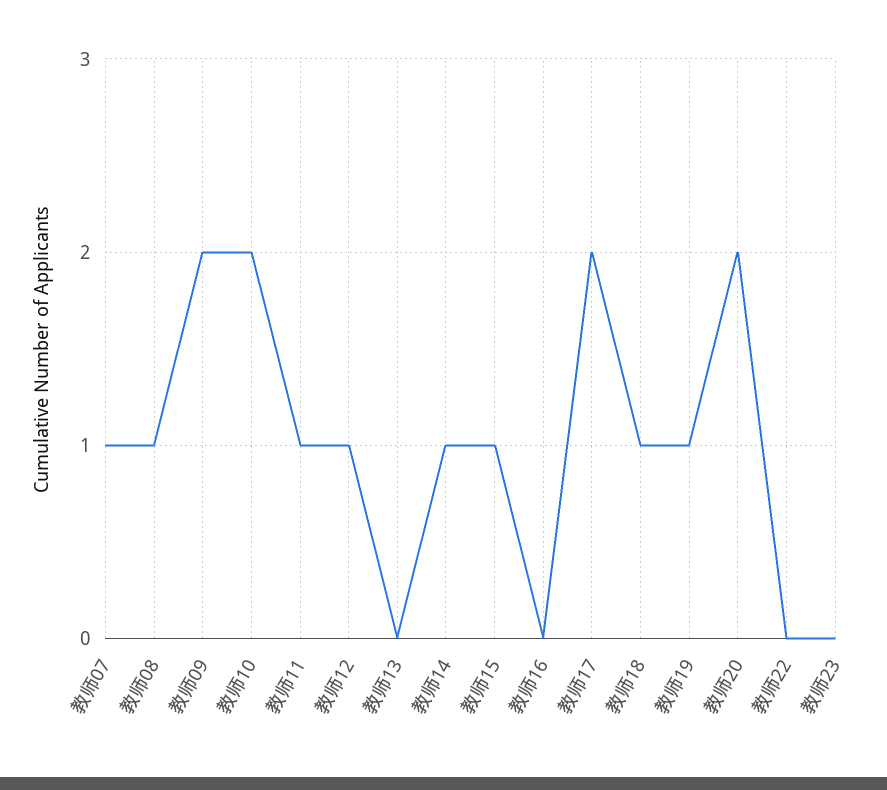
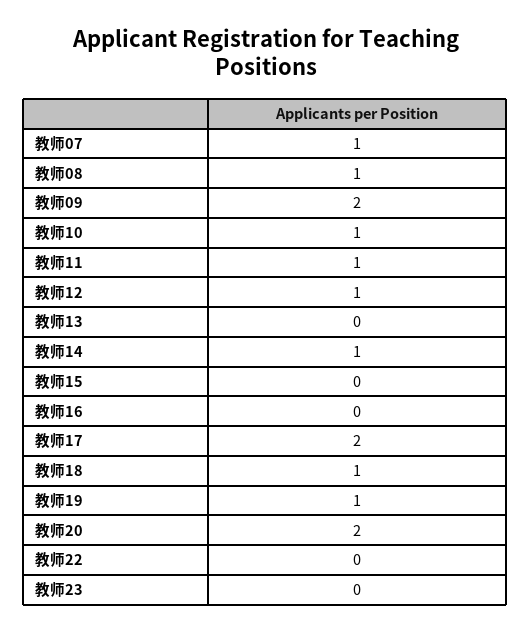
教师10: 2 -> 1
教师15: 1 -> 0

